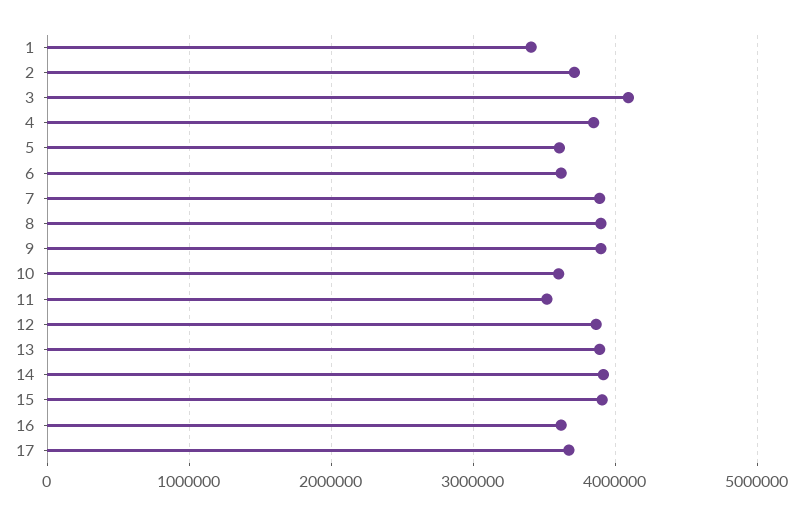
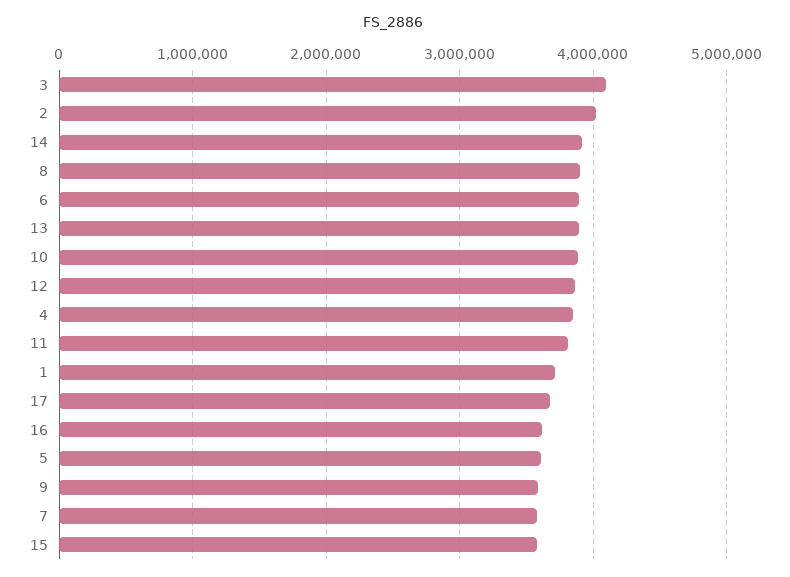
1: 3400000 -> 3700000
2: 3700000 -> 4000000
6: 3600000 -> 3900000
7: 3900000 -> 3600000
9: 3900000 -> 3600000
10: 3600000 -> 3900000
11: 3500000 -> 3800000
15: 3900000 -> 3600000

